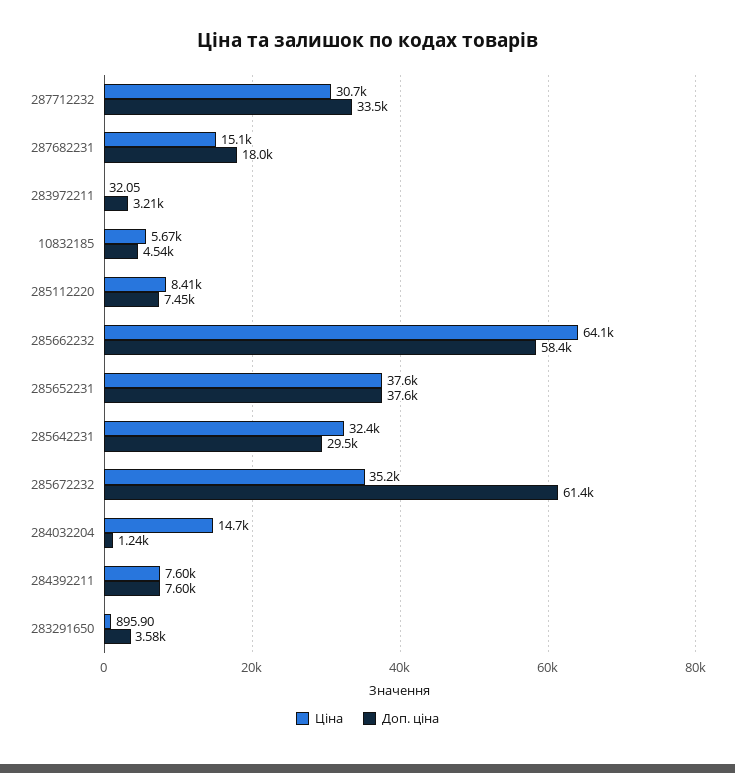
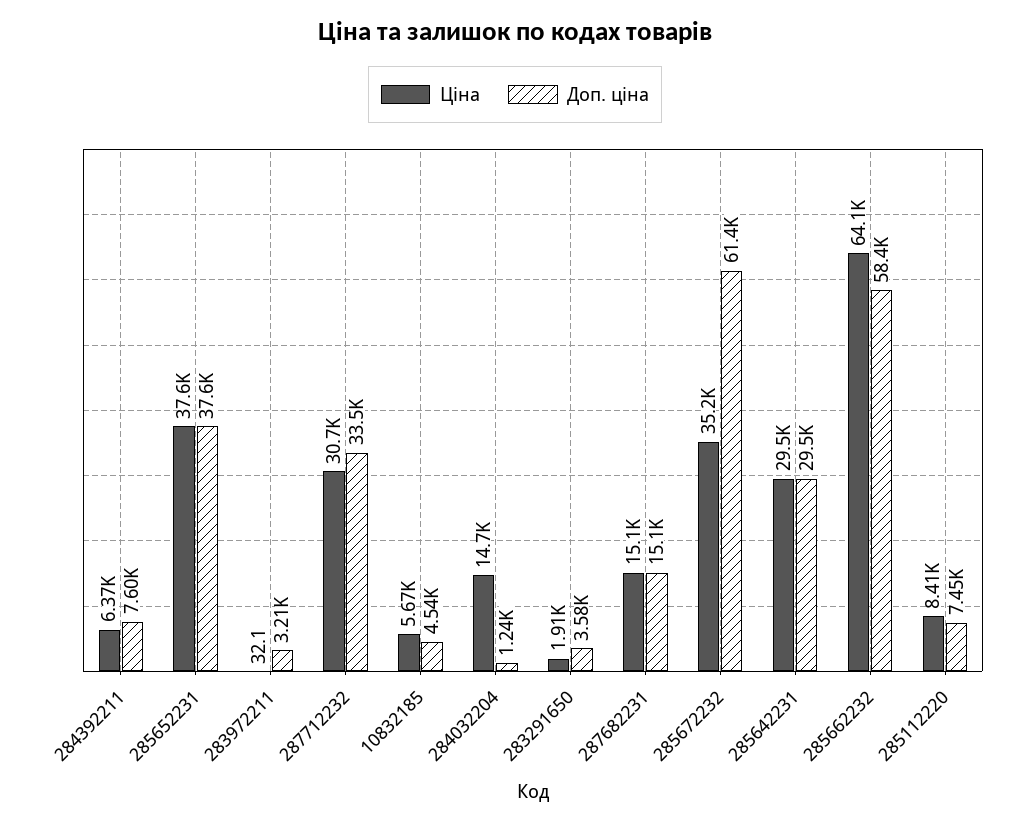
Доп. ціна, 287682231: 18000 -> 15100
Ціна, 285642231: 32400 -> 29500
Ціна, 284392211: 7600 -> 6370
Ціна, 283291650: 895.9 -> 1910

